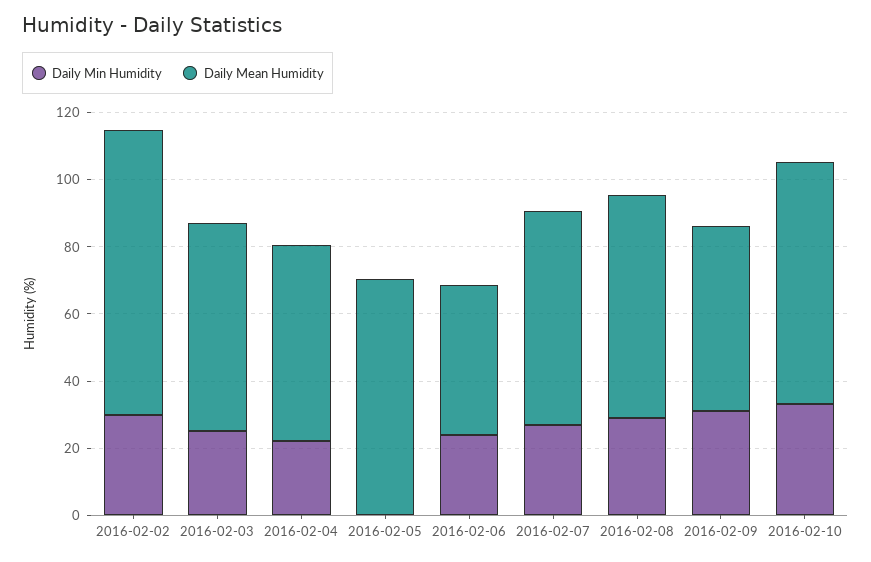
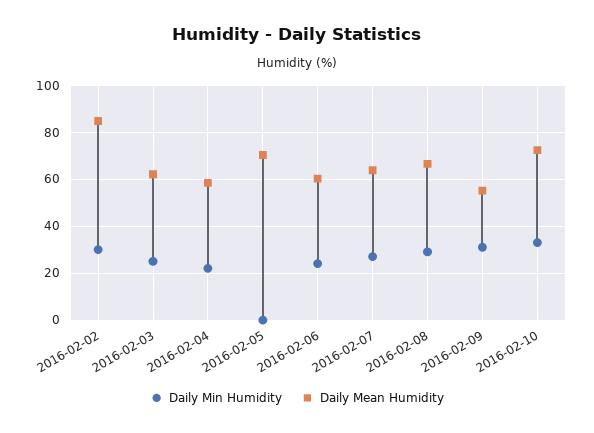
Daily Mean Humidity, 2016-02-06: 45 -> 60

